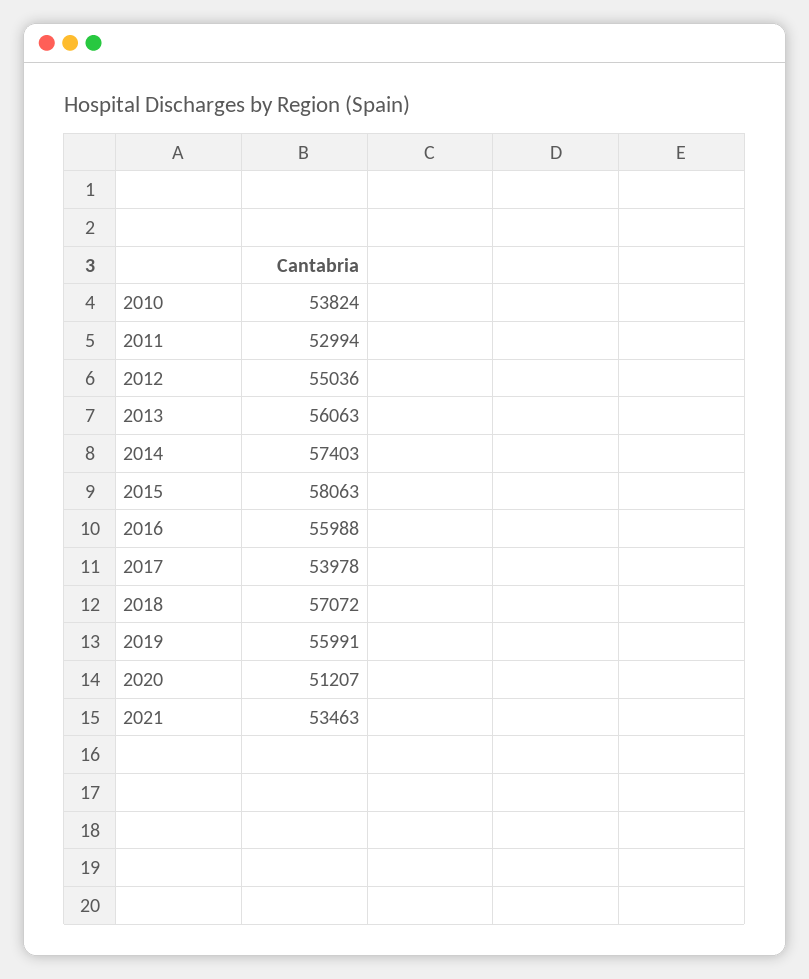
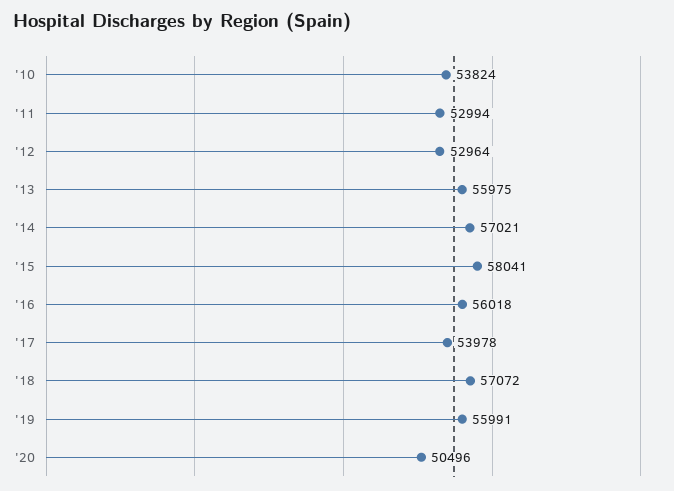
2012: 55036 -> 52964
2013: 56063 -> 55975
2014: 57403 -> 57021
2015: 58063 -> 58041
2016: 55988 -> 56018
2020: 51207 -> 50496
2021: 53463 -> none

